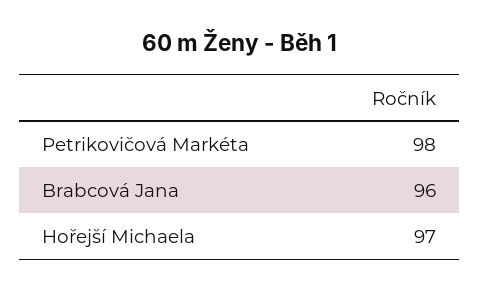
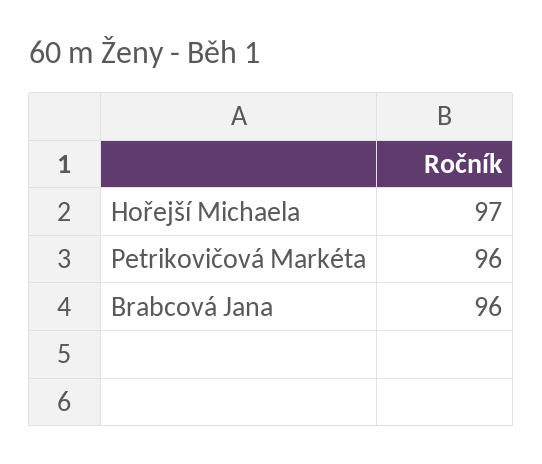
Petrikovičová Markéta: 98 -> 96

